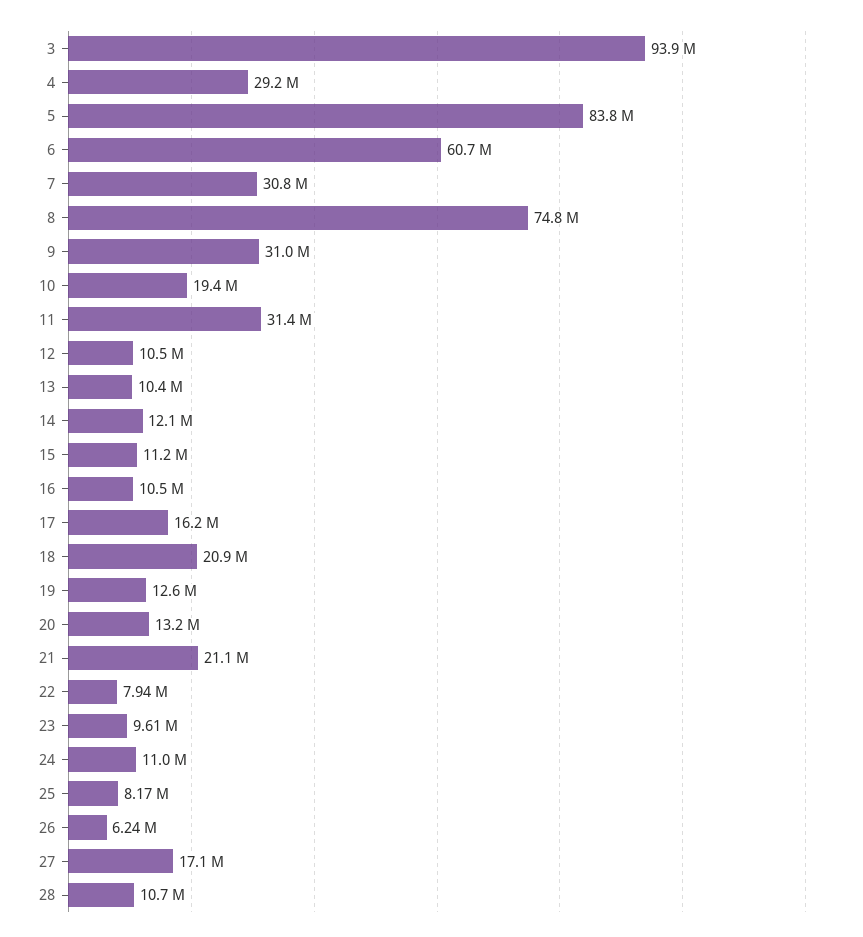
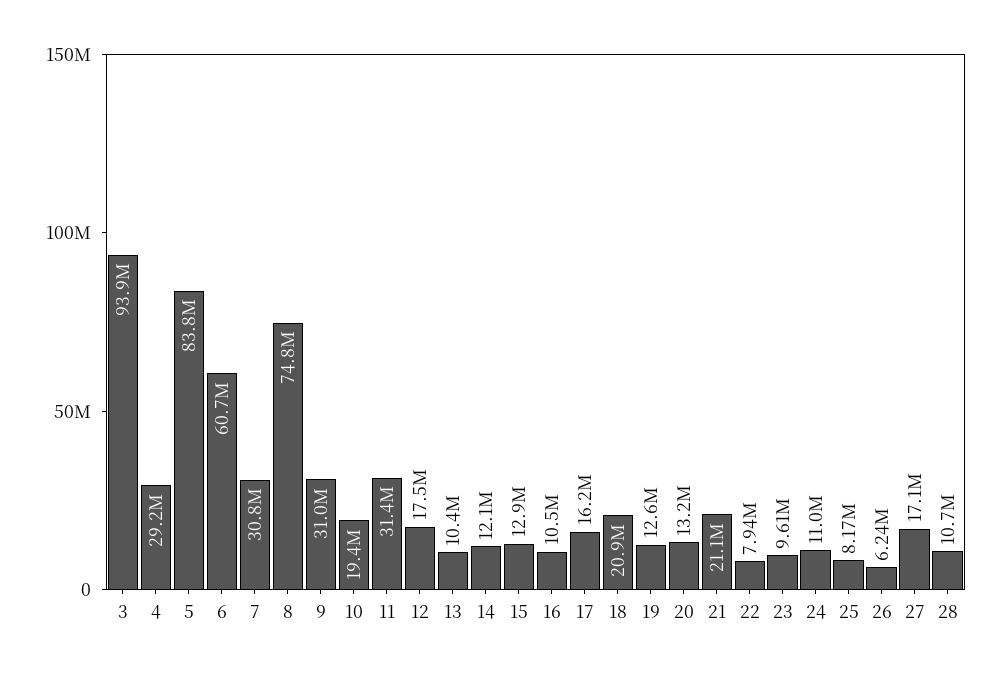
12: 10500000 -> 17500000
15: 11200000 -> 12900000

